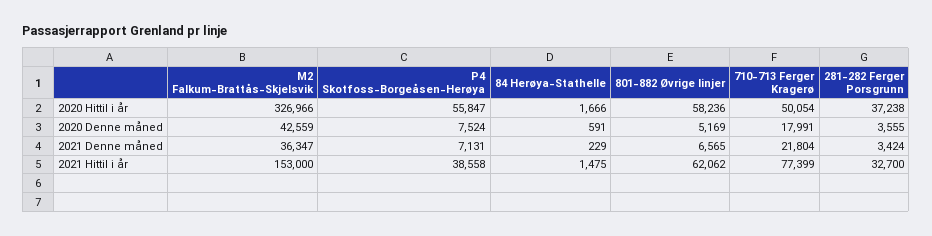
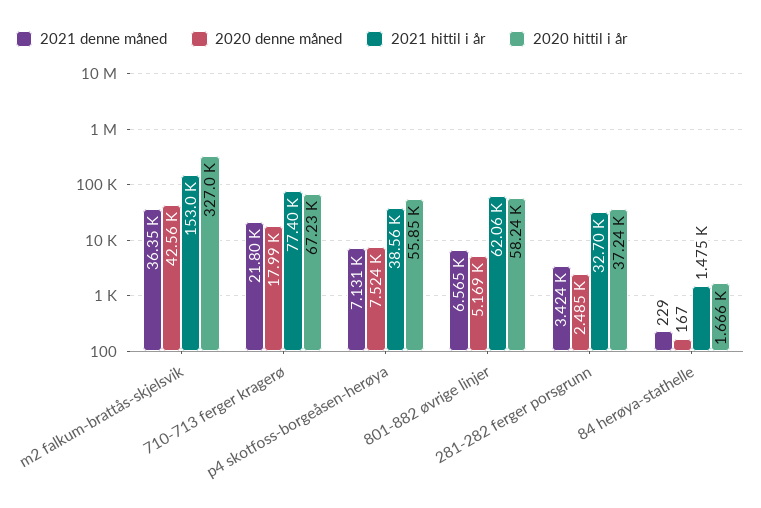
2020 Hittil i år, 710-713 Ferger Kragerø: 50054 -> 67230
2020 Denne måned, 84 Herøya-Stathelle: 591 -> 167
2020 Denne måned, 281-282 Ferger Porsgrunn: 3555 -> 2485

